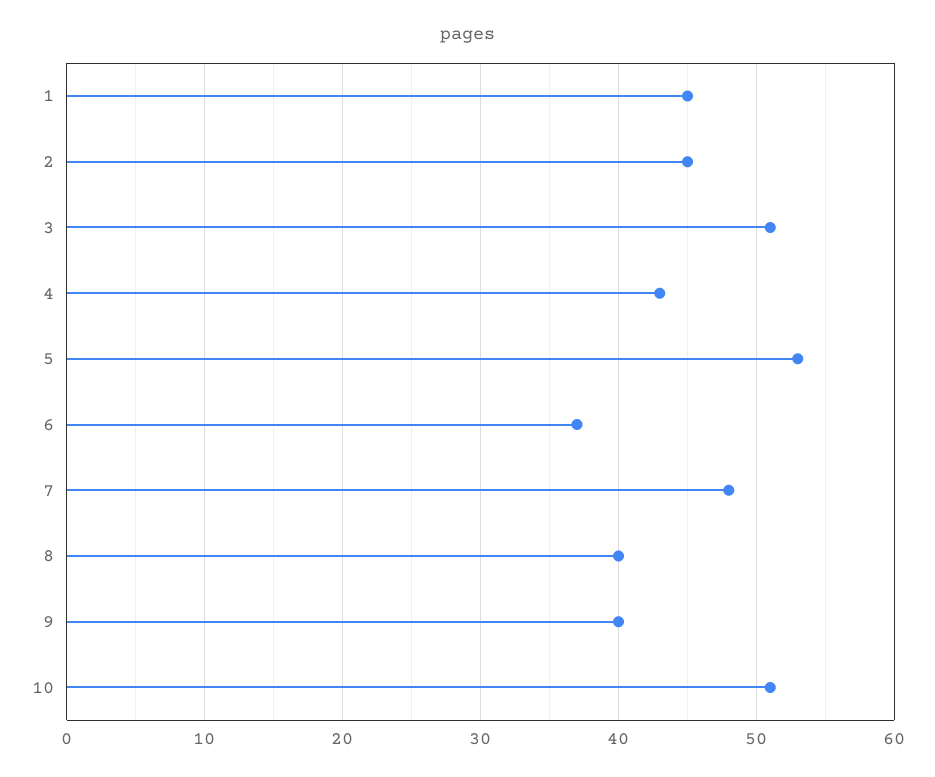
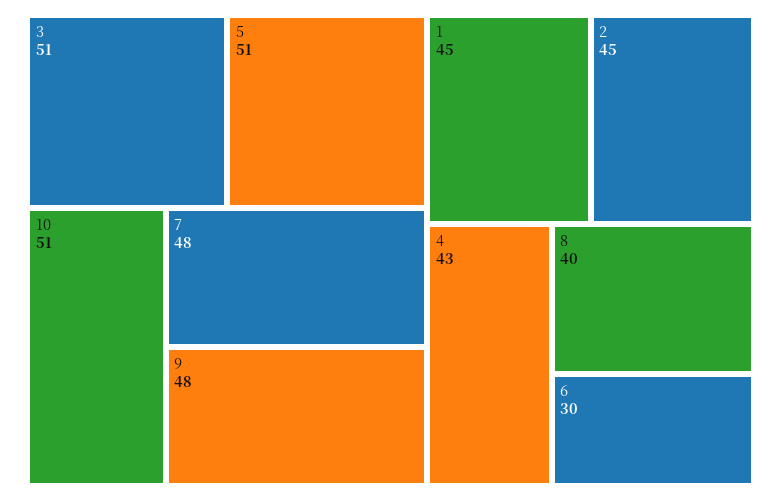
5: 53 -> 51
6: 37 -> 30
9: 40 -> 48

